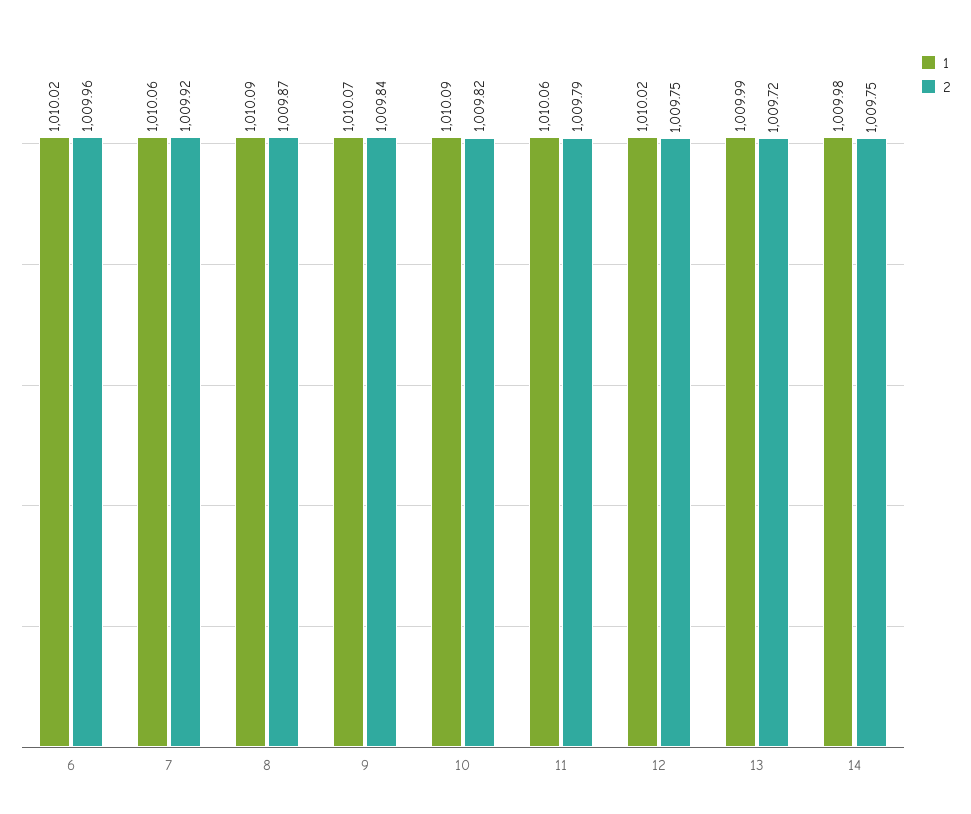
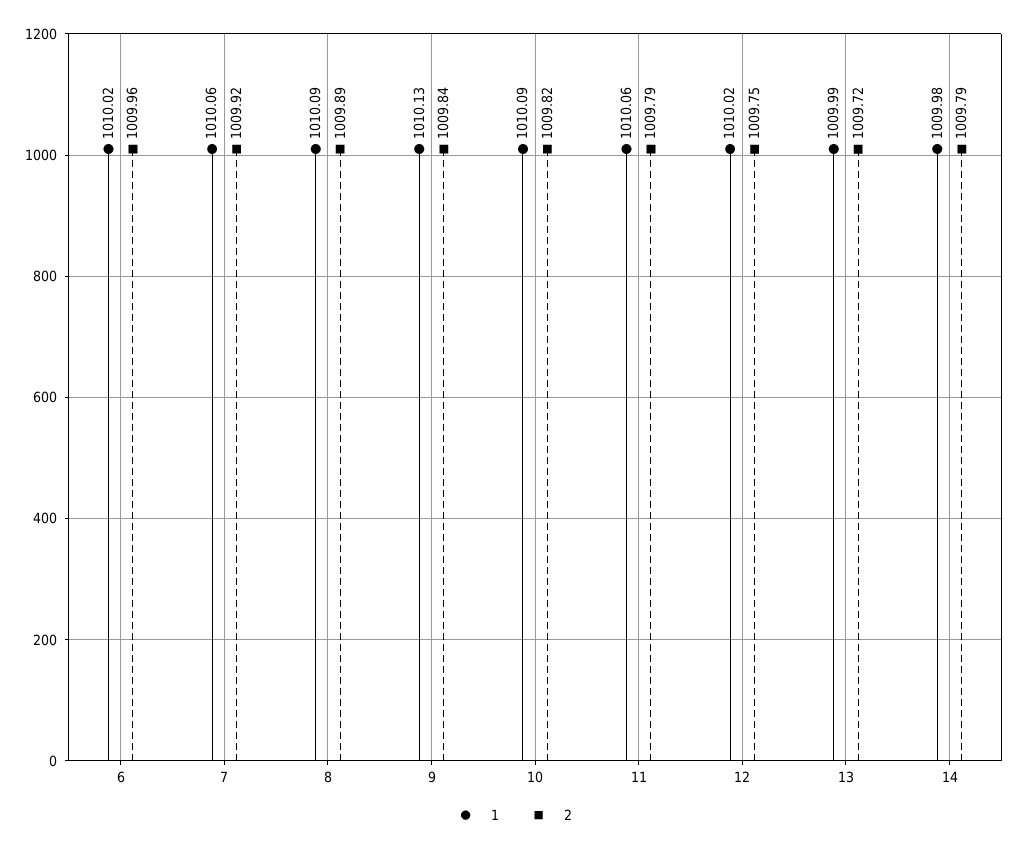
2, 8: 1009.87 -> 1009.89
1, 9: 1010.07 -> 1010.13
2, 14: 1009.75 -> 1009.79

